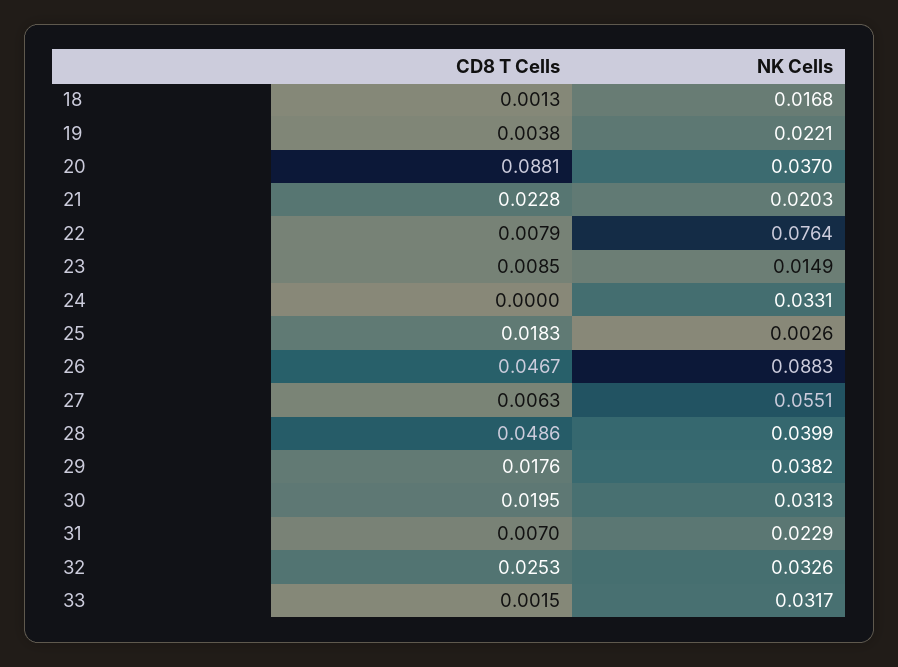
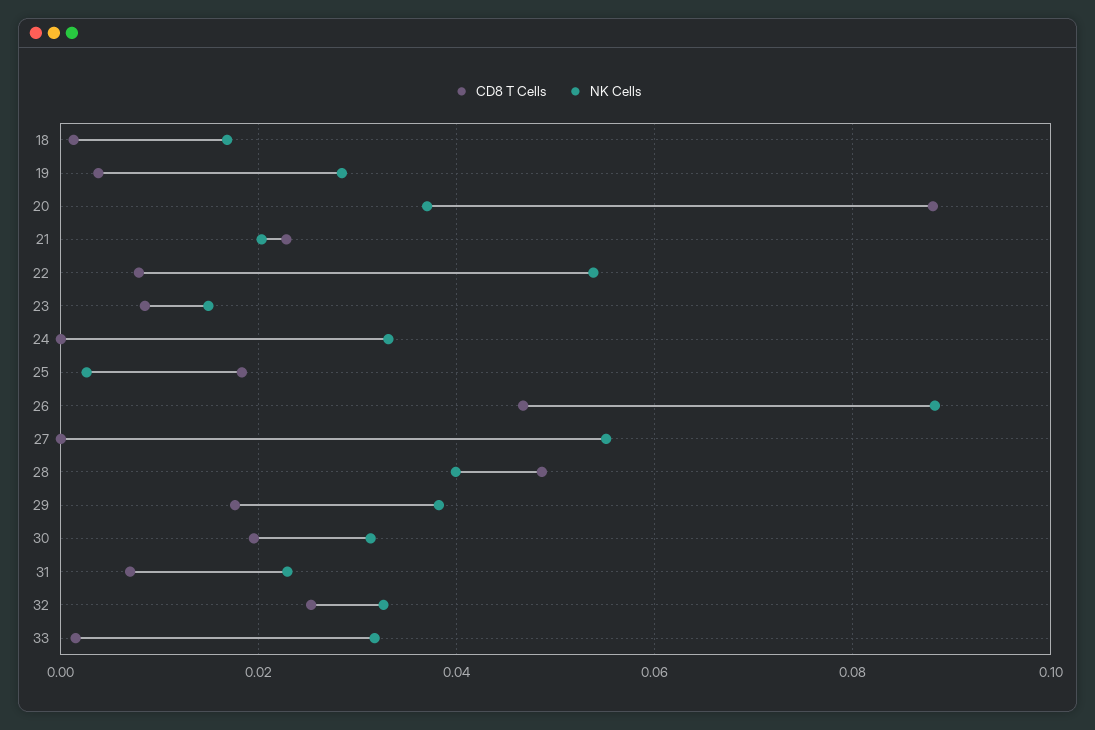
NK Cells, 19: 0.0221 -> 0.028
NK Cells, 22: 0.0764 -> 0.054
CD8 T Cells, 27: 0.0063 -> 0

